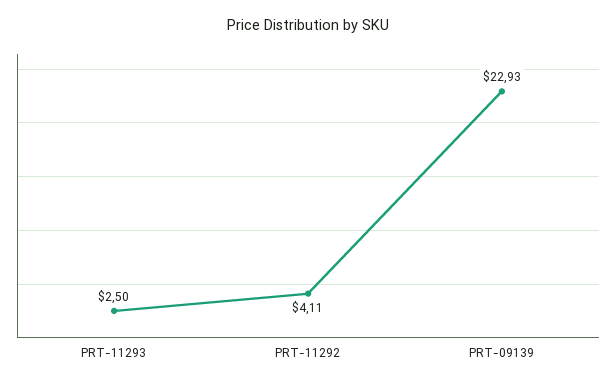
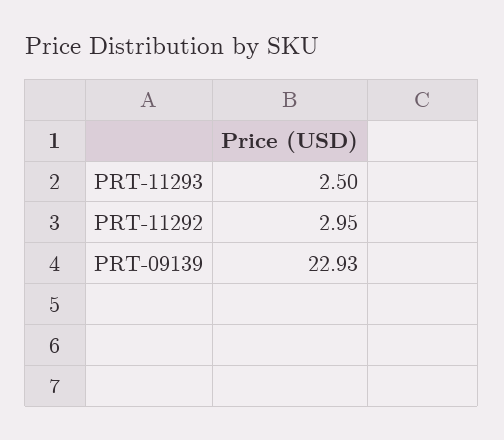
PRT-11292: 4.11 -> 2.95

